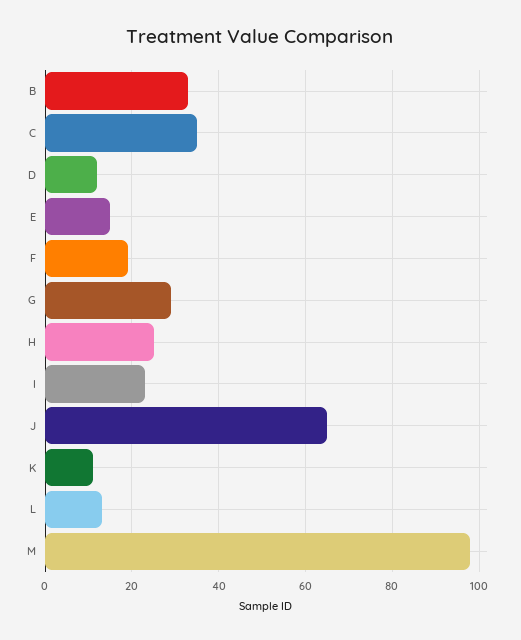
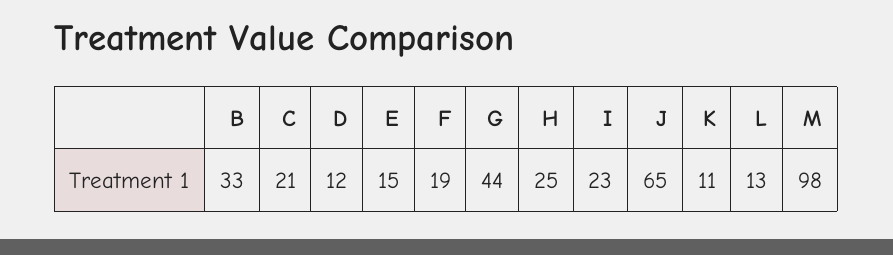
C: 35 -> 21
G: 30 -> 44

